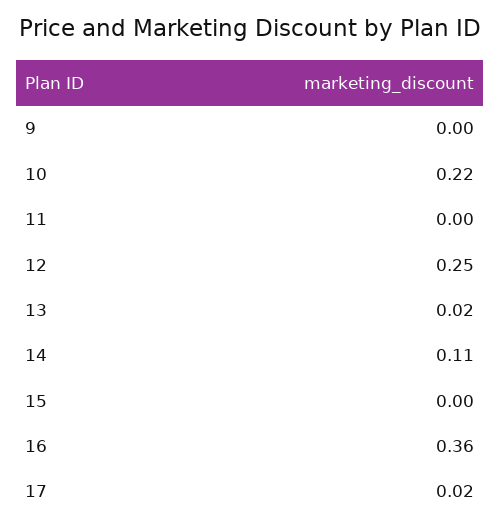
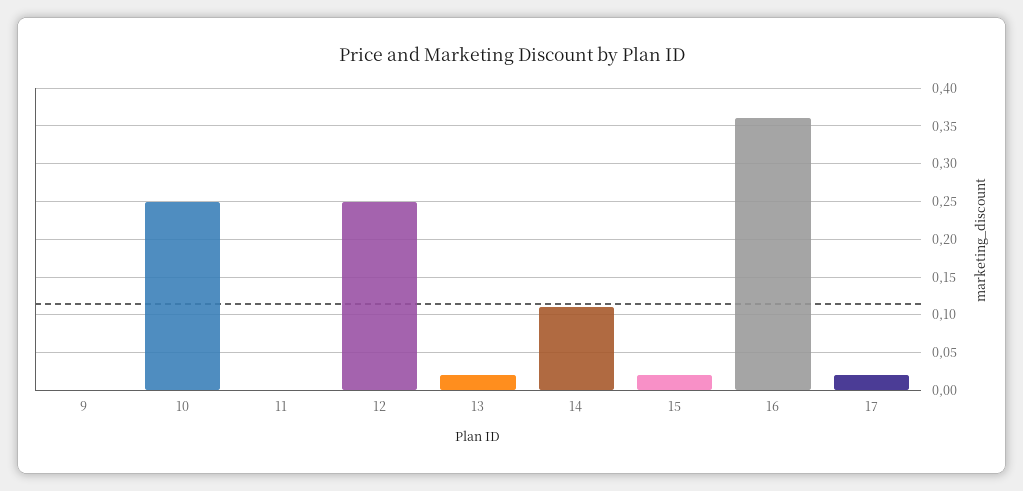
10: 0.22 -> 0.25
15: 0 -> 0.02

